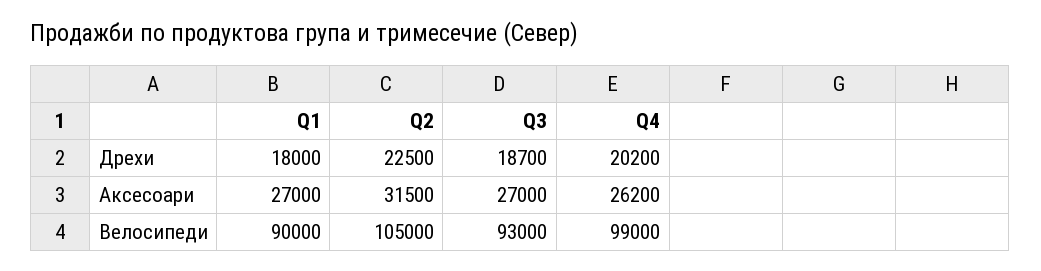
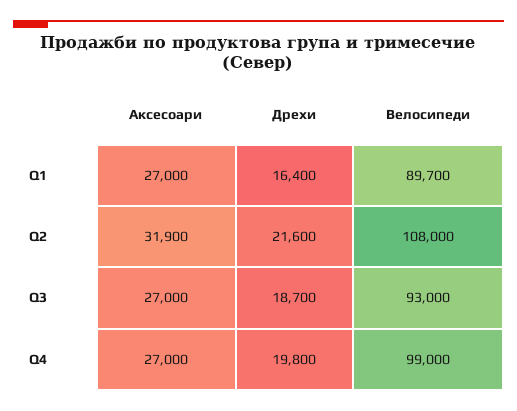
Q1, Дрехи: 18000 -> 16400
Q2, Дрехи: 22500 -> 21600
Q4, Дрехи: 20200 -> 19800
Q2, Аксесоари: 31500 -> 31900
Q4, Аксесоари: 26200 -> 27000
Q1, Велосипеди: 90000 -> 89700
Q2, Велосипеди: 105000 -> 108000

